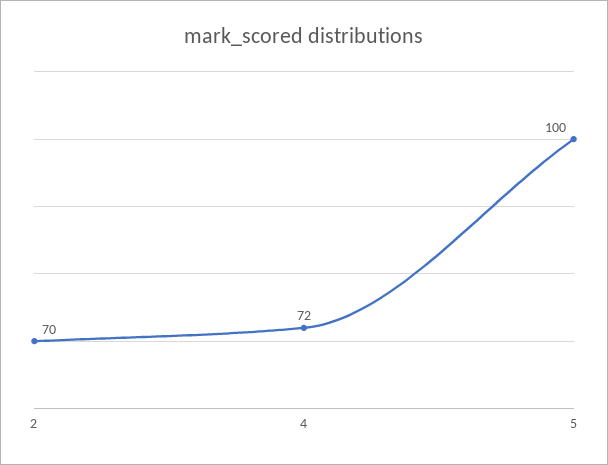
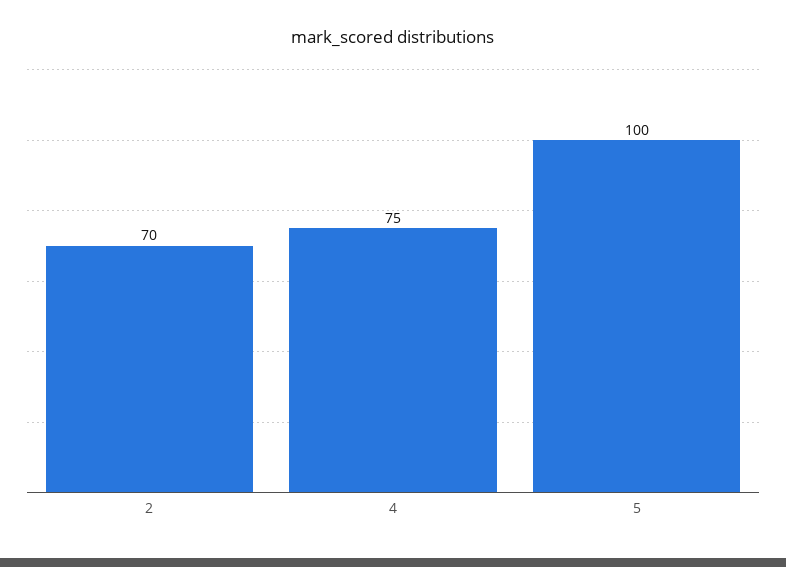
4: 72 -> 75

